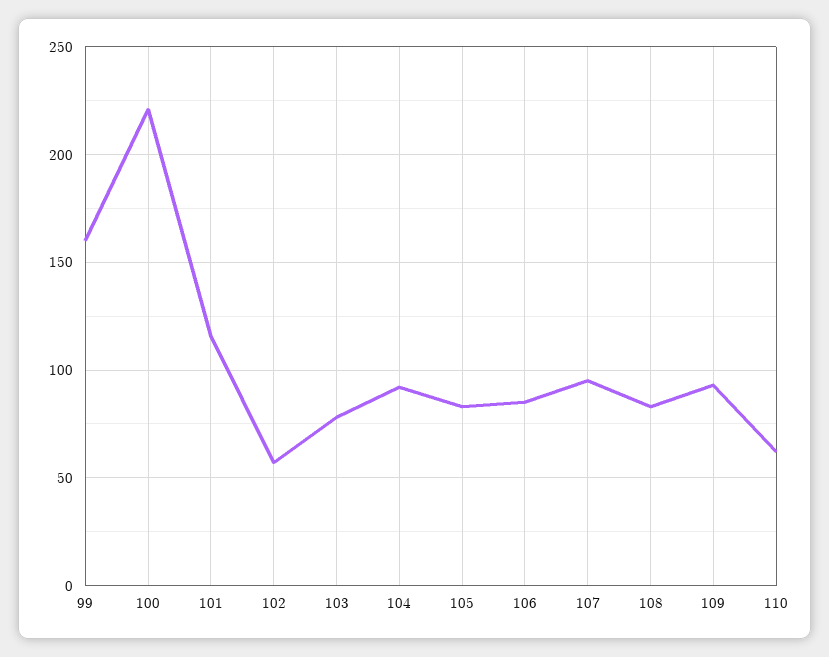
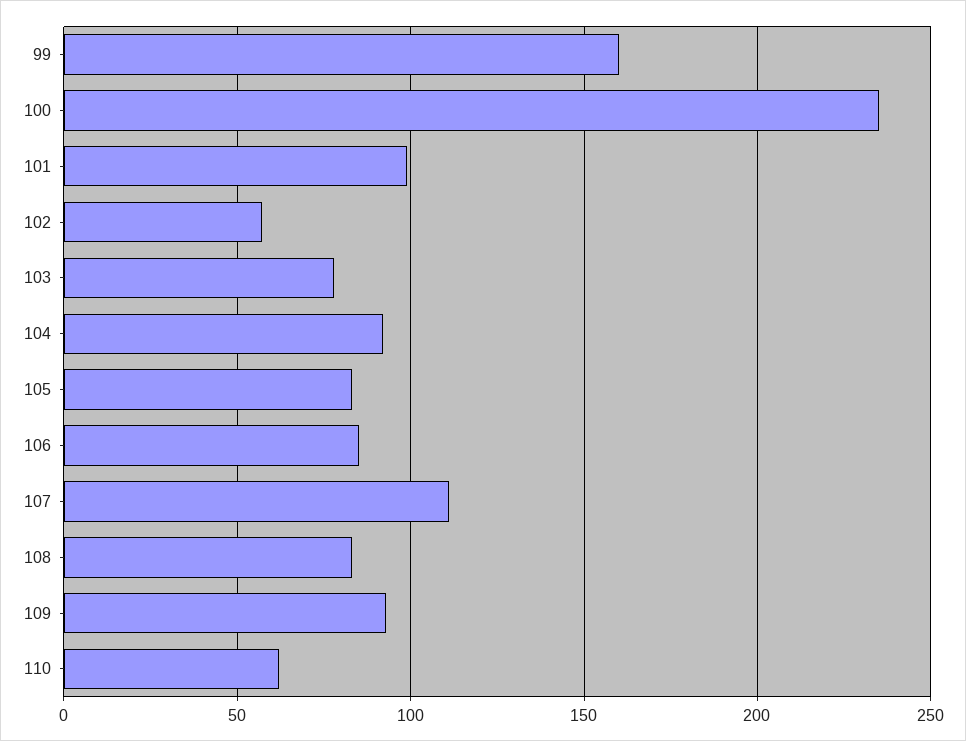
100: 220 -> 235
101: 115 -> 100
107: 95 -> 110

